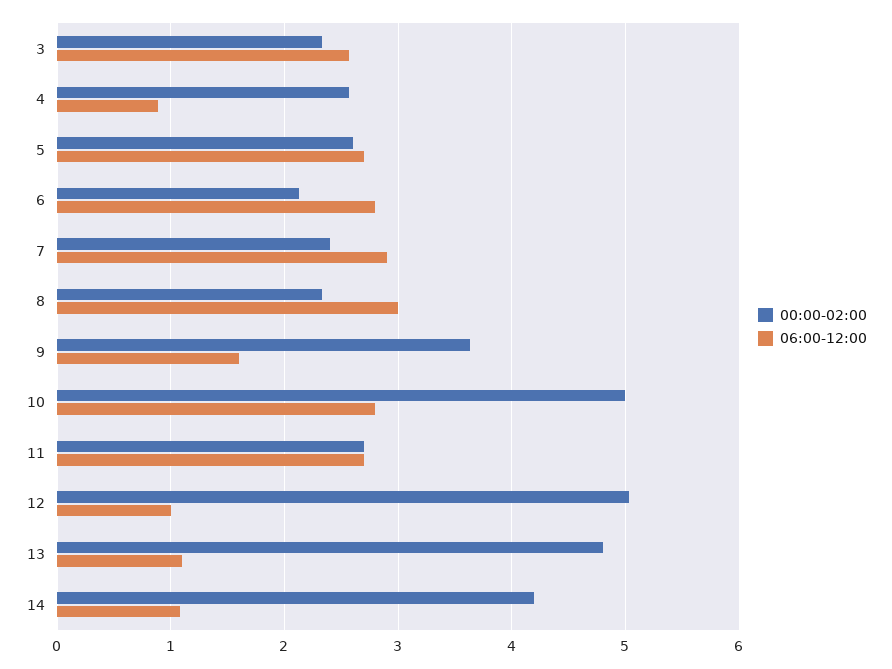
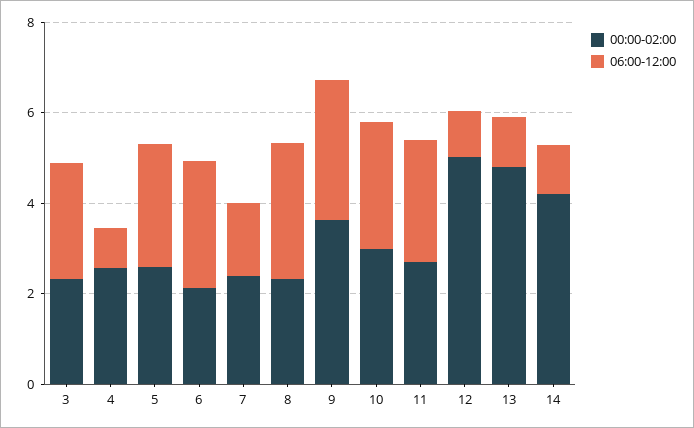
06:00-12:00, 7: 2.9 -> 1.5
06:00-12:00, 9: 1.6 -> 3
00:00-02:00, 10: 5 -> 3

